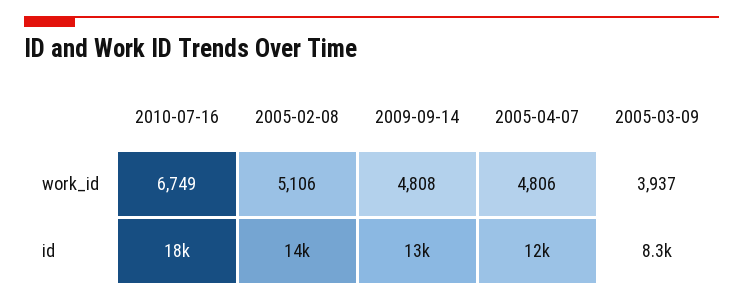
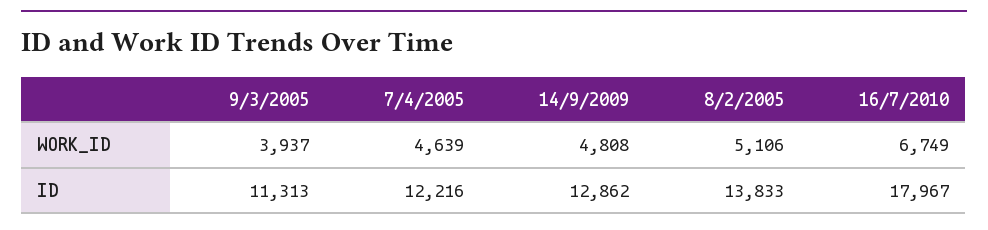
2005-04-07, work_id: 4806 -> 4639
2005-03-09, id: 8300 -> 11313

